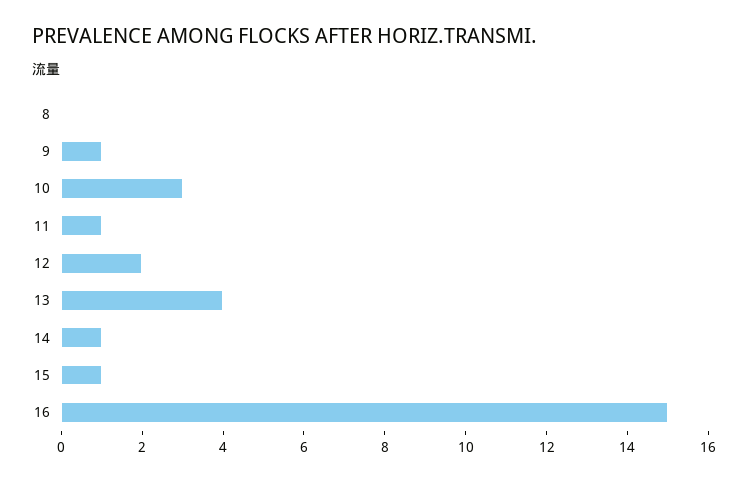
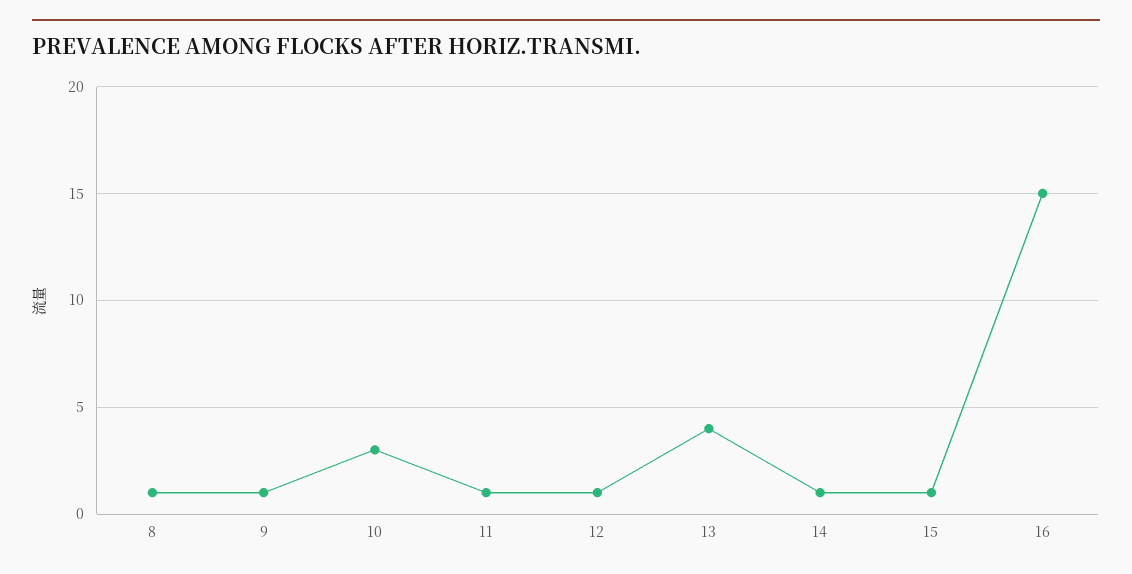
8: 0 -> 1
12: 2 -> 1

